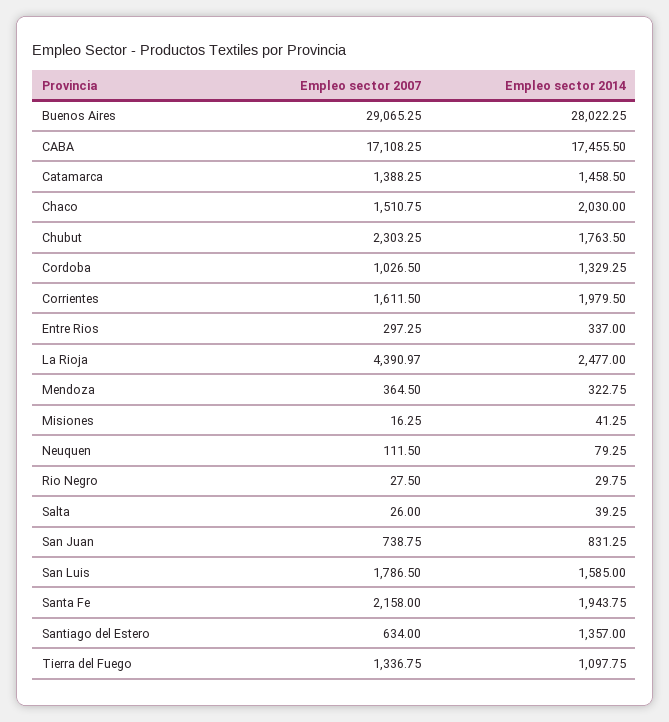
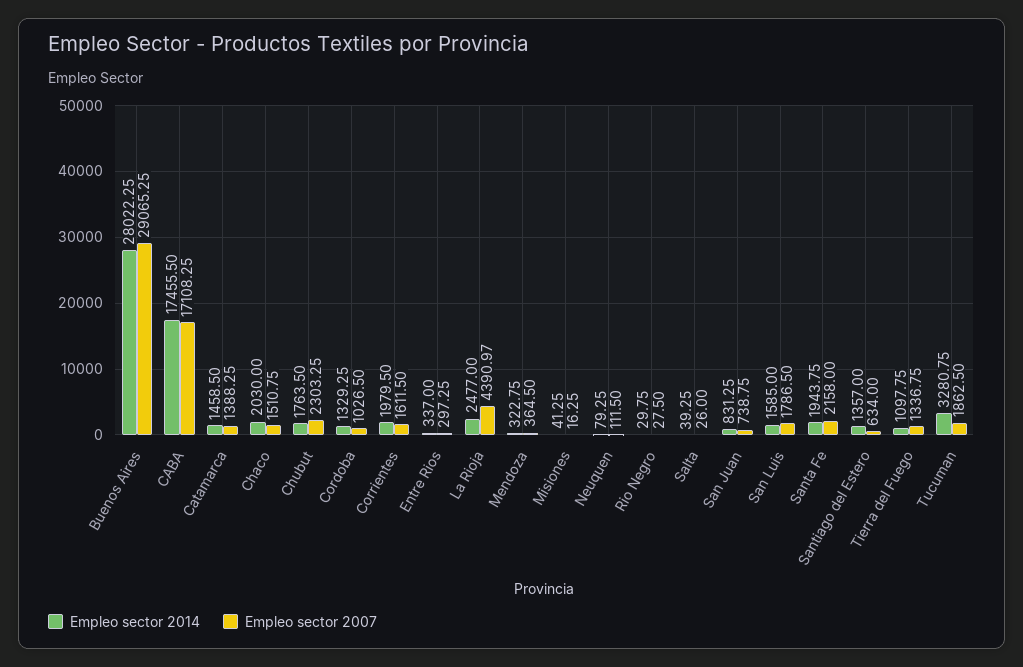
Empleo sector 2014, Tucuman: none -> 3280.75
Empleo sector 2007, Tucuman: none -> 1862.5

